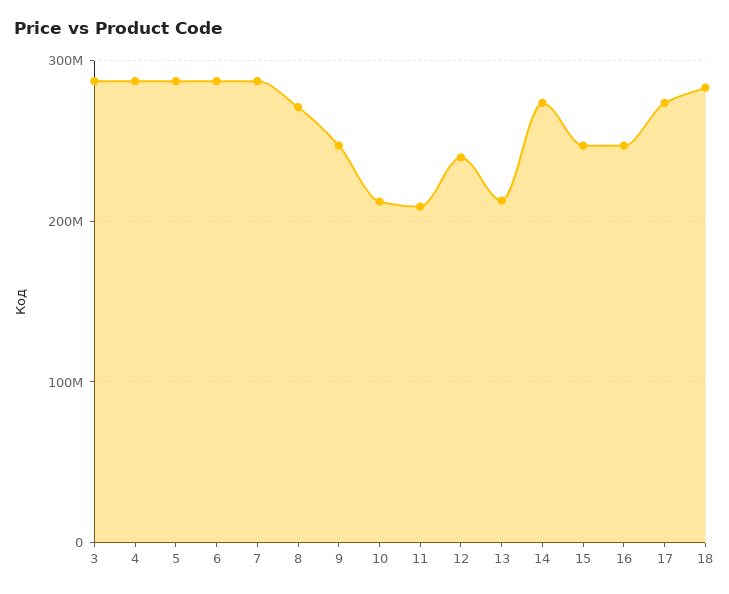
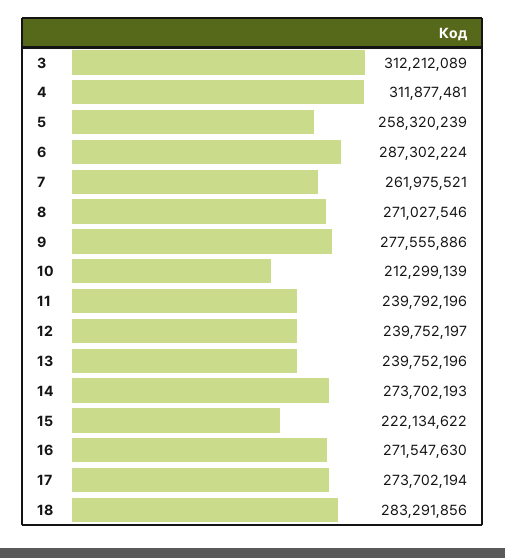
3: 290000000 -> 312212089
4: 290000000 -> 311877481
5: 290000000 -> 258320239
7: 290000000 -> 261975521
9: 250000000 -> 277555886
11: 210000000 -> 239792196
13: 210000000 -> 239752196
15: 250000000 -> 222134622
16: 250000000 -> 271547630

